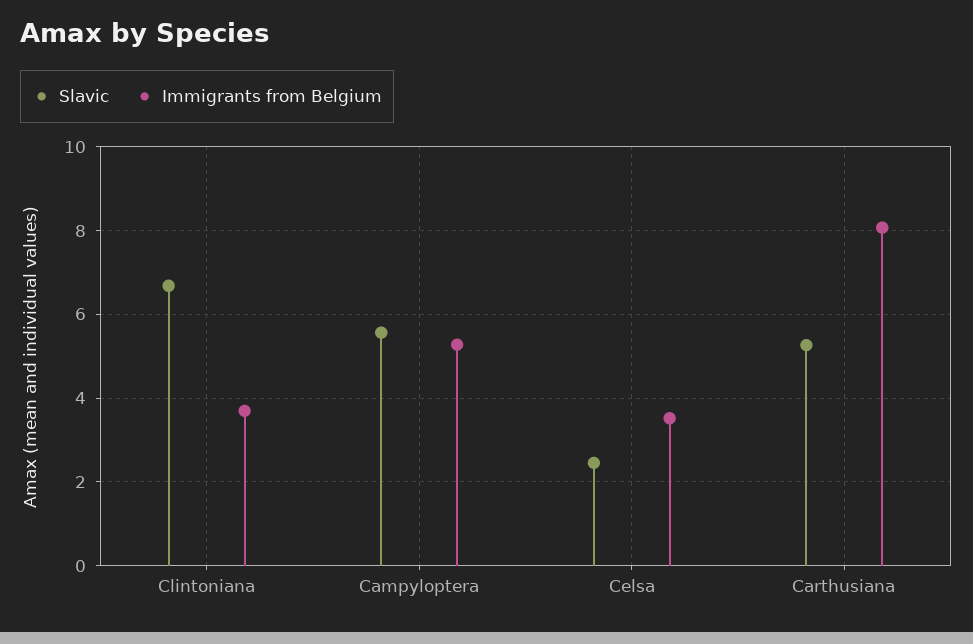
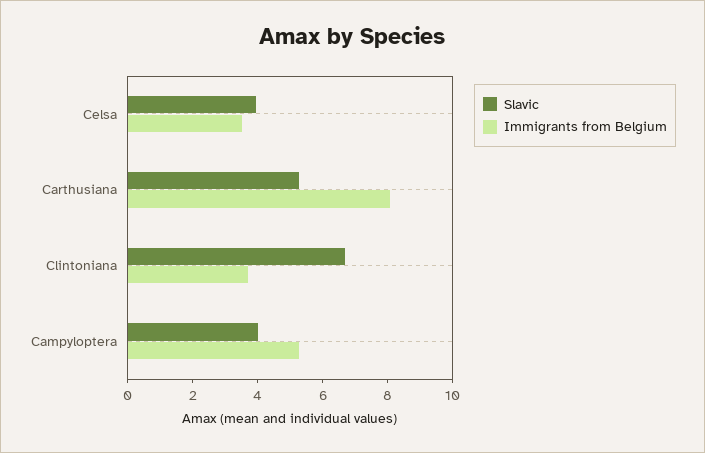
Slavic, Campyloptera: 5.6 -> 4
Slavic, Celsa: 2.4 -> 4

